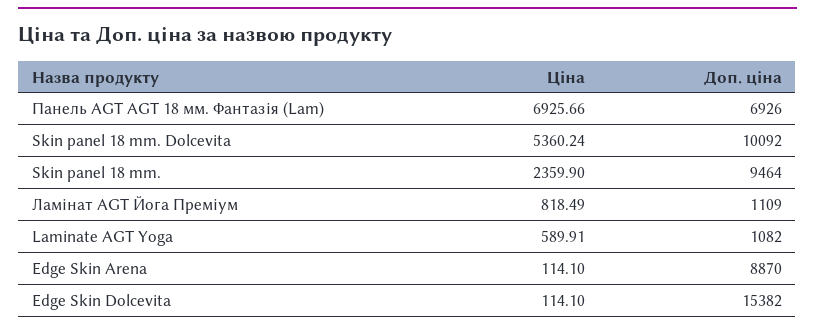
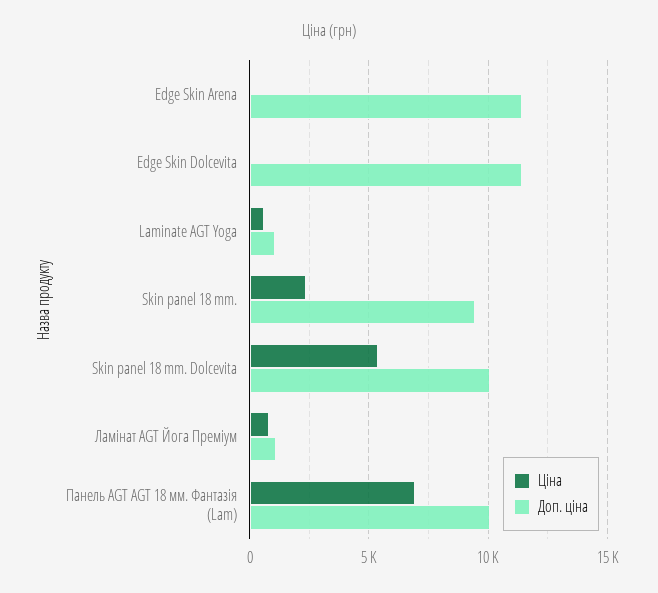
Доп. ціна, Панель AGT AGT 18 мм. Фантазія (Lam): 6926 -> 10000
Доп. ціна, Edge Skin Arena: 8870 -> 11500
Доп. ціна, Edge Skin Dolcevita: 15382 -> 11500

